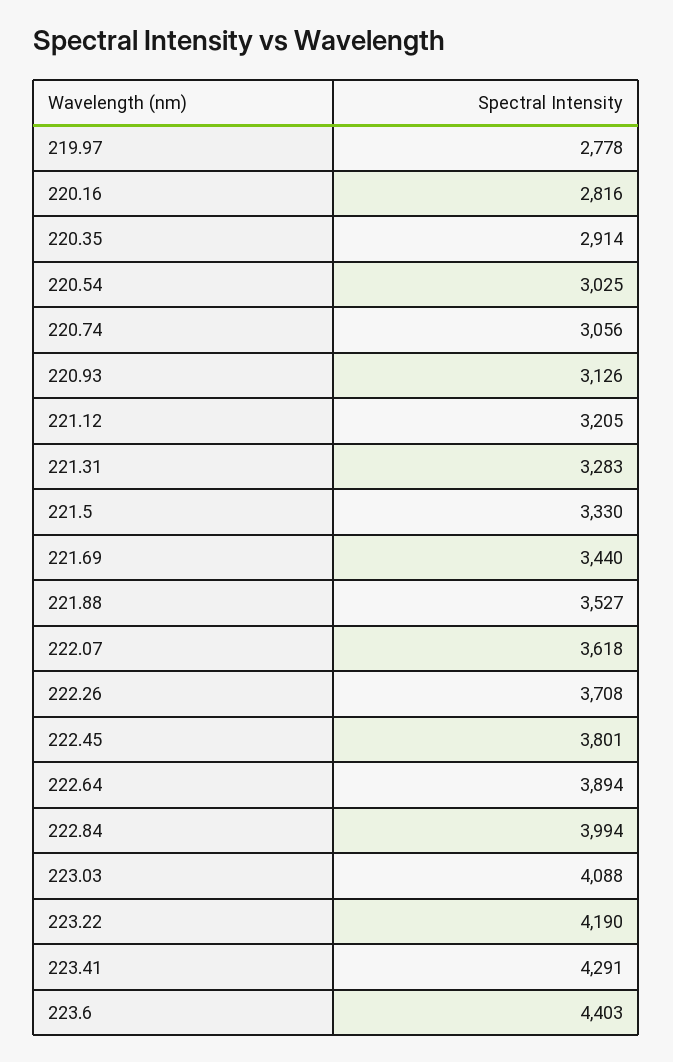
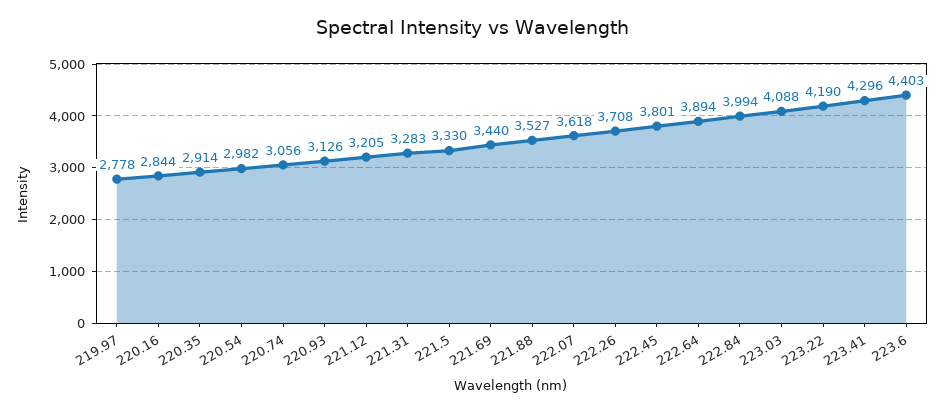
220.16: 2816 -> 2844
220.54: 3025 -> 2982
223.41: 4291 -> 4296

